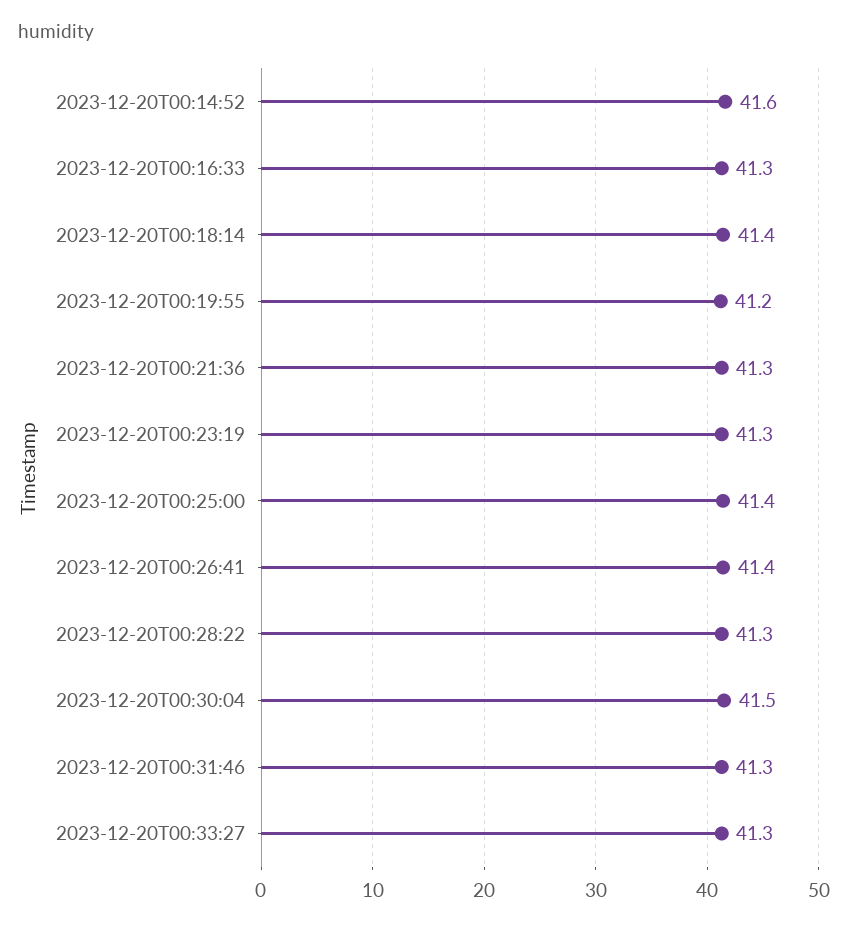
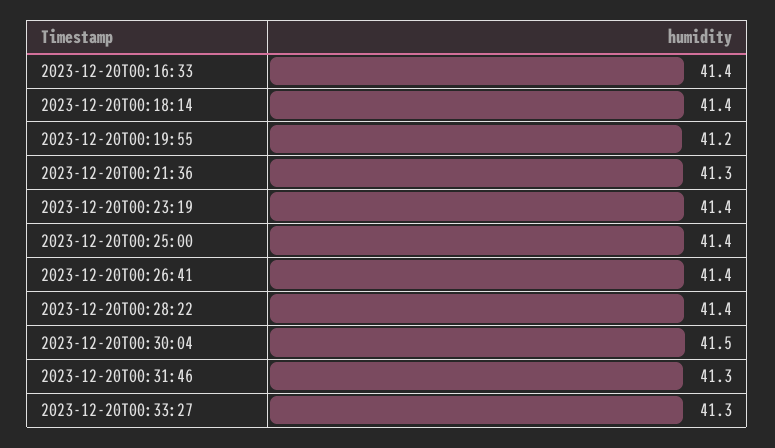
2023-12-20T00:14:52: 41.6 -> none
2023-12-20T00:16:33: 41.3 -> 41.4
2023-12-20T00:23:19: 41.3 -> 41.4
2023-12-20T00:28:22: 41.3 -> 41.4

